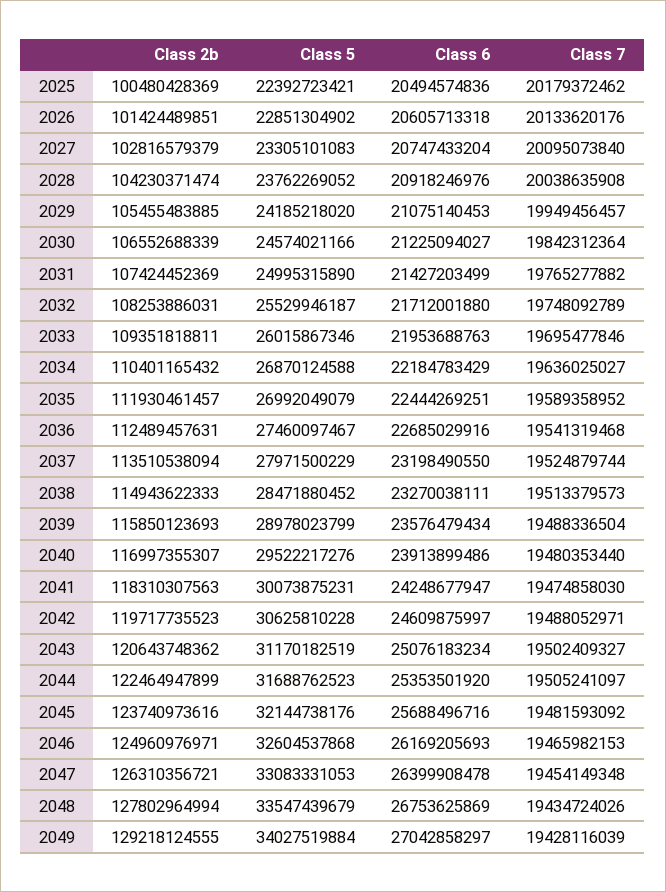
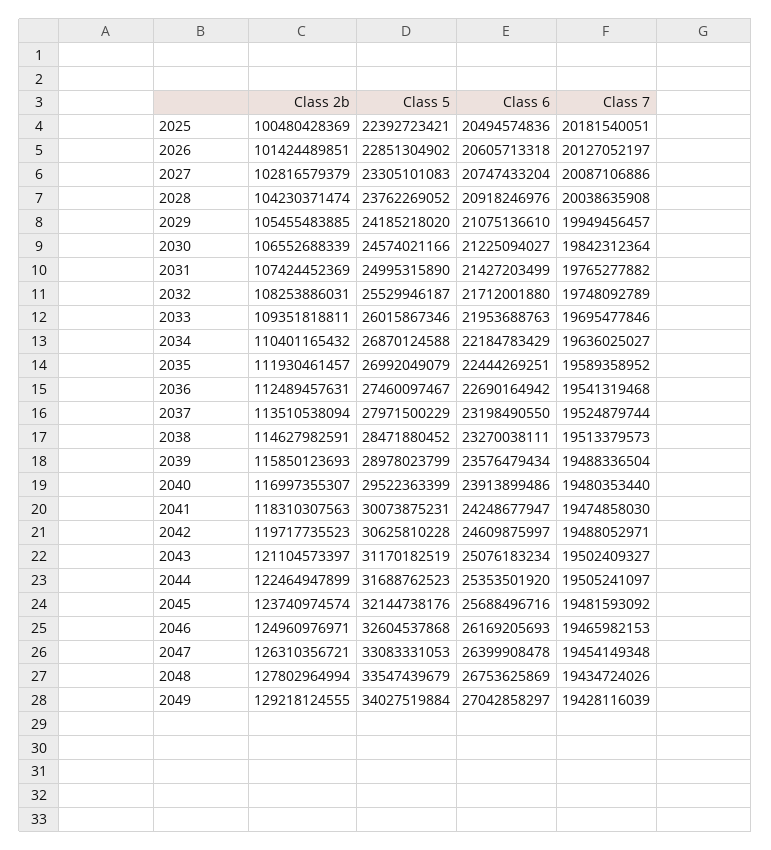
Class 7, 2025: 20179372462 -> 20181540051
Class 7, 2026: 20133620176 -> 20127052197
Class 7, 2027: 20095073840 -> 20087106886
Class 6, 2029: 21075140453 -> 21075136610
Class 6, 2036: 22685029916 -> 22690164942
Class 2b, 2038: 114943622333 -> 114627982591
Class 5, 2040: 29522217276 -> 29522363399
Class 2b, 2043: 120643748362 -> 121104573397
Class 2b, 2045: 123740973616 -> 123740974574

